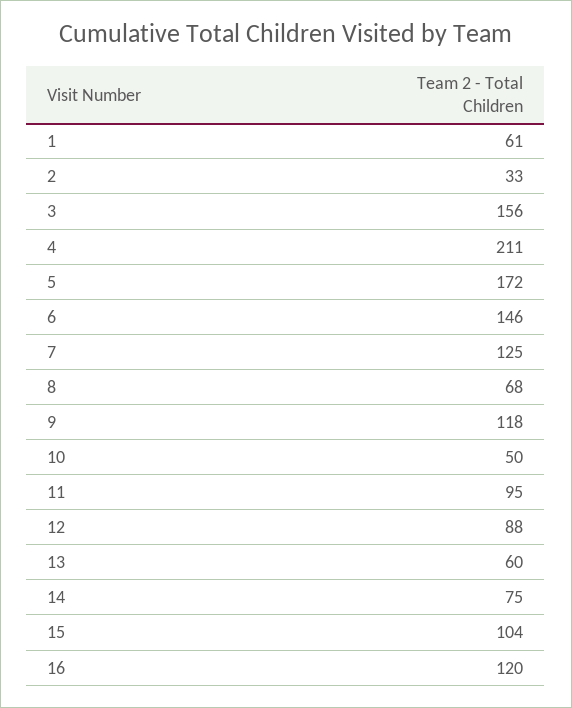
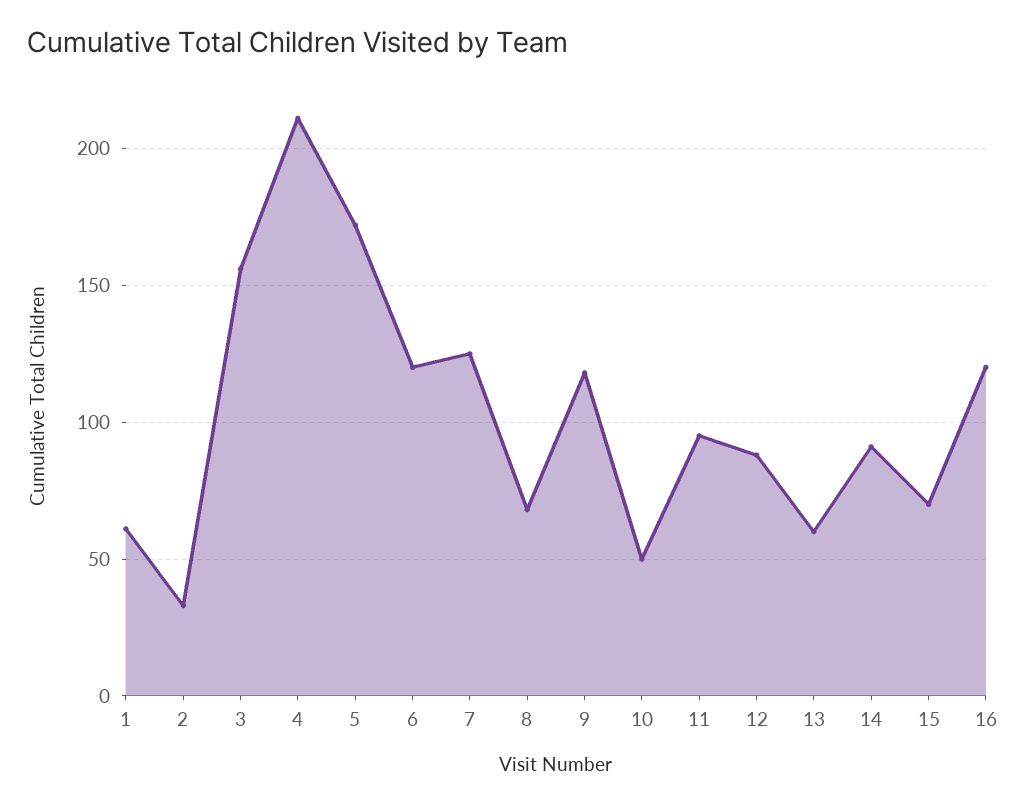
6: 146 -> 120
14: 75 -> 90
15: 104 -> 70

